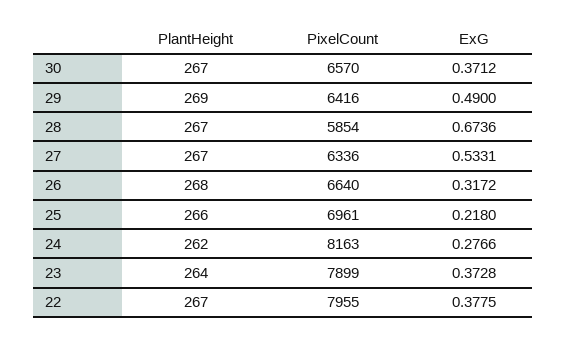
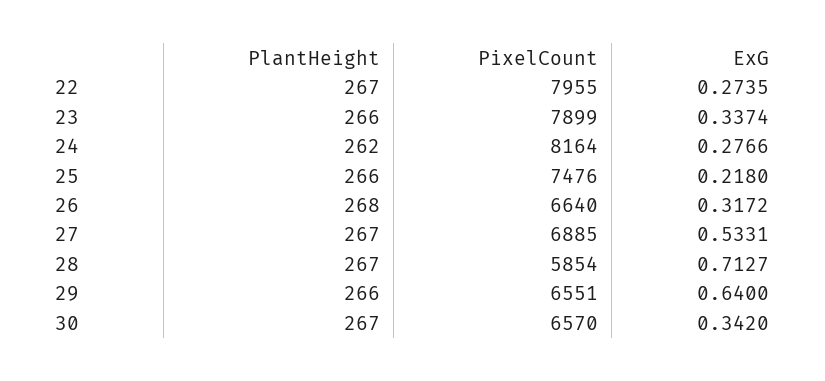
ExG, 30: 0.3712 -> 0.342
PlantHeight, 29: 269 -> 266
PixelCount, 29: 6416 -> 6551
ExG, 29: 0.49 -> 0.64
ExG, 28: 0.6736 -> 0.7127
PixelCount, 27: 6336 -> 6885
PixelCount, 25: 6961 -> 7476
PixelCount, 24: 8163 -> 8164
PlantHeight, 23: 264 -> 266
ExG, 23: 0.3728 -> 0.3374
ExG, 22: 0.3775 -> 0.2735

